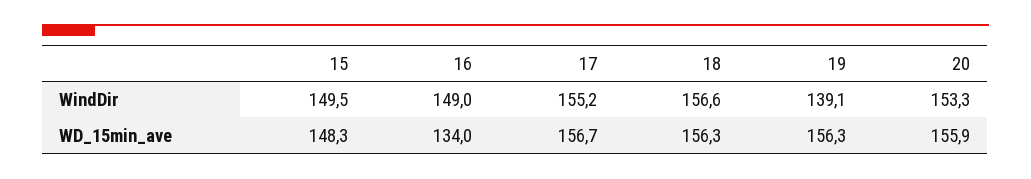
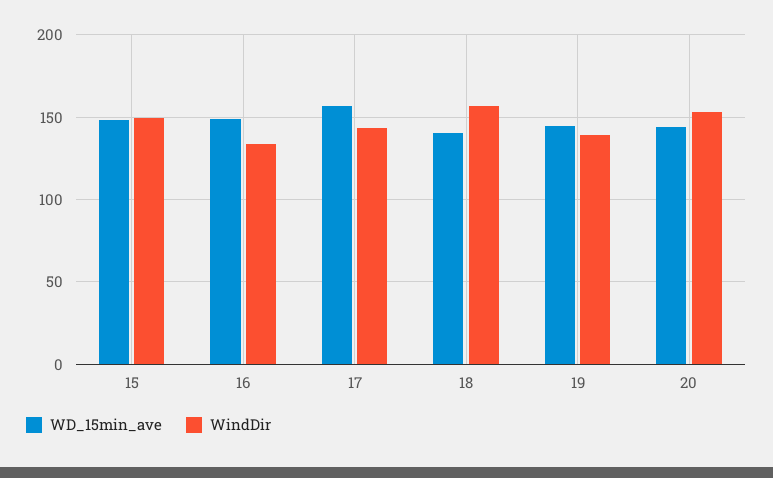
WindDir, 16: 149 -> 135
WindDir, 17: 155.2 -> 145
WD_15min_ave, 16: 134 -> 150
WD_15min_ave, 18: 156.3 -> 140
WD_15min_ave, 19: 156.3 -> 145
WD_15min_ave, 20: 155.9 -> 145

